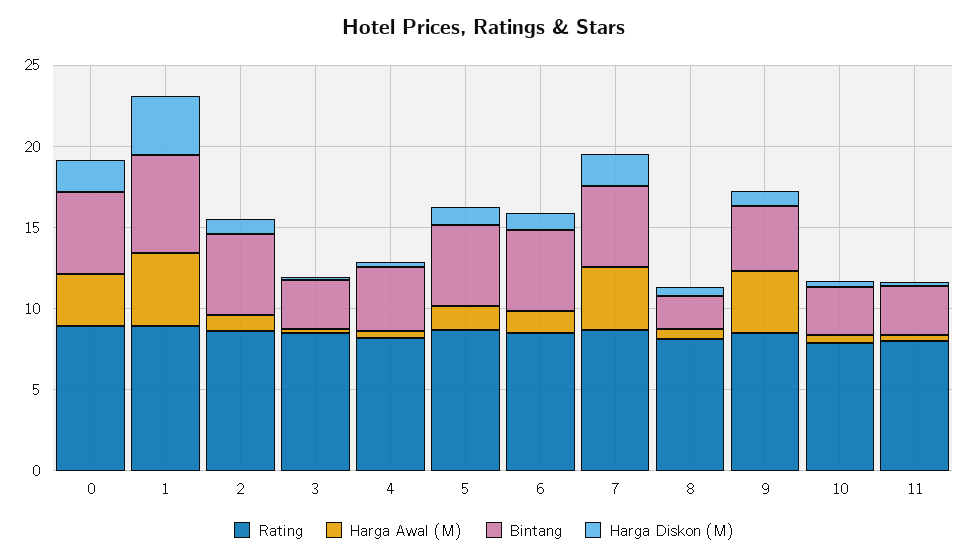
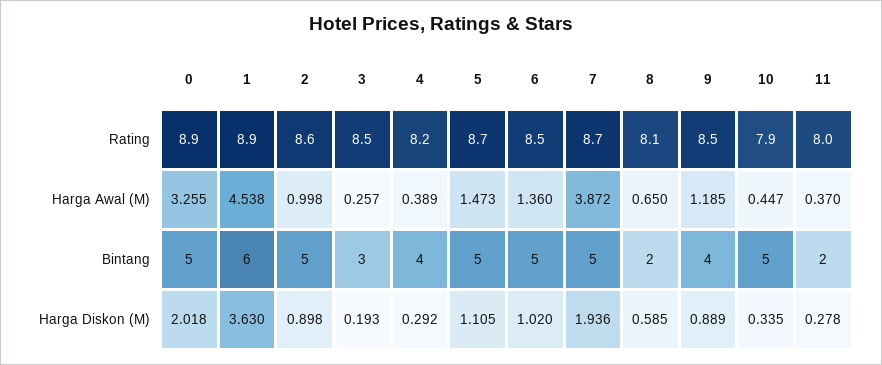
Harga Awal (M), 9: 4 -> 1.185
Bintang, 10: 3 -> 5
Bintang, 11: 3 -> 2

